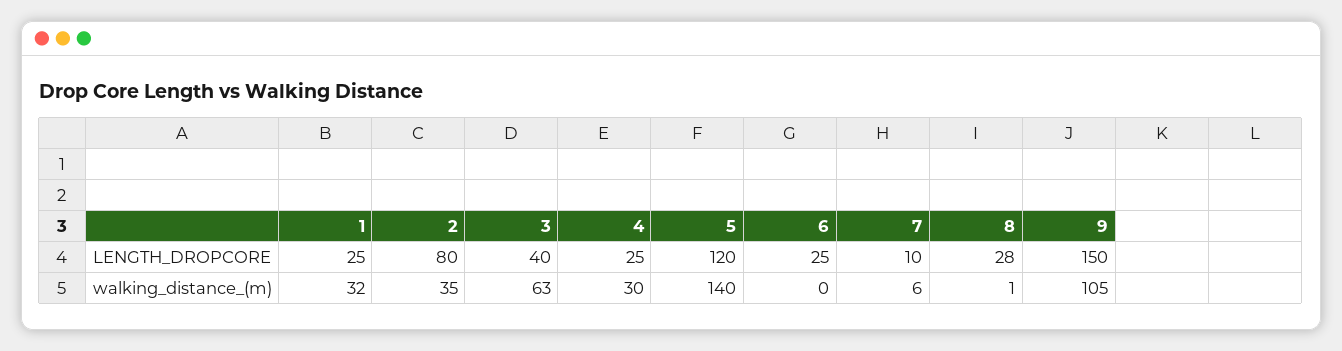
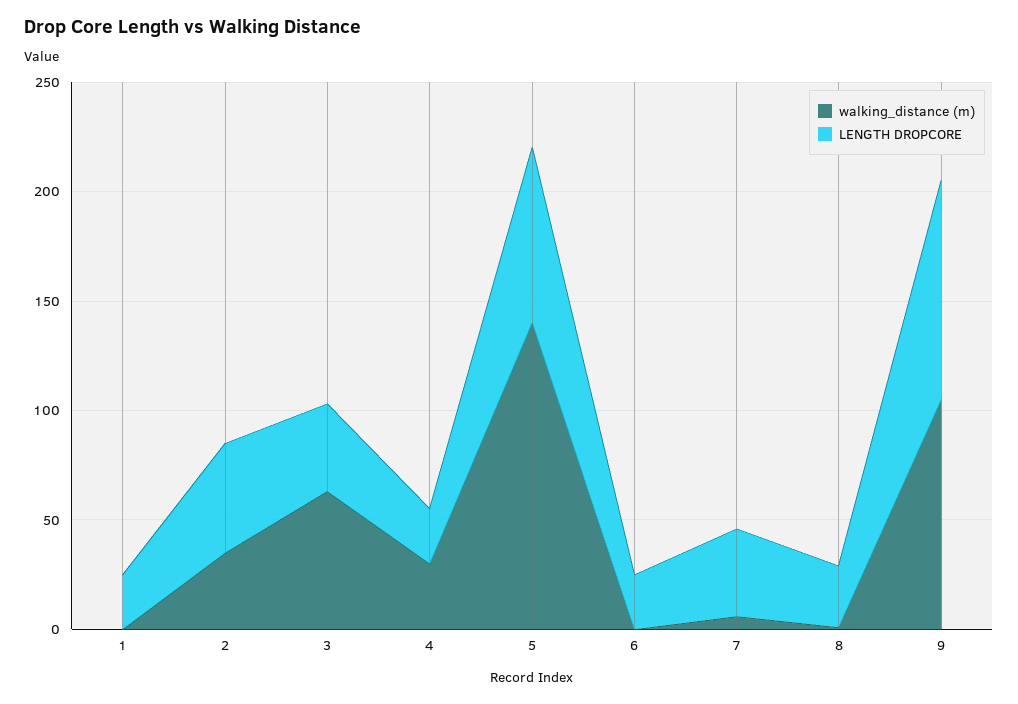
LENGTH_DROPCORE, 2: 80 -> 50
LENGTH_DROPCORE, 5: 120 -> 80
LENGTH_DROPCORE, 7: 10 -> 40
LENGTH_DROPCORE, 9: 150 -> 100
walking_distance_(m), 1: 32 -> 0

